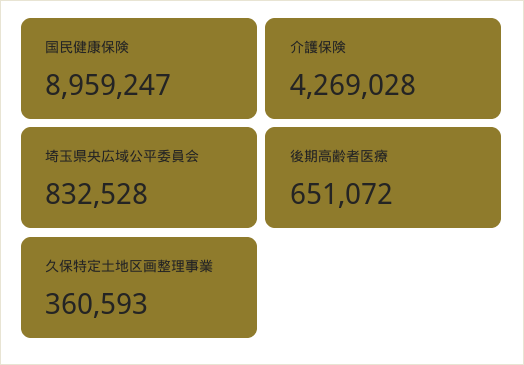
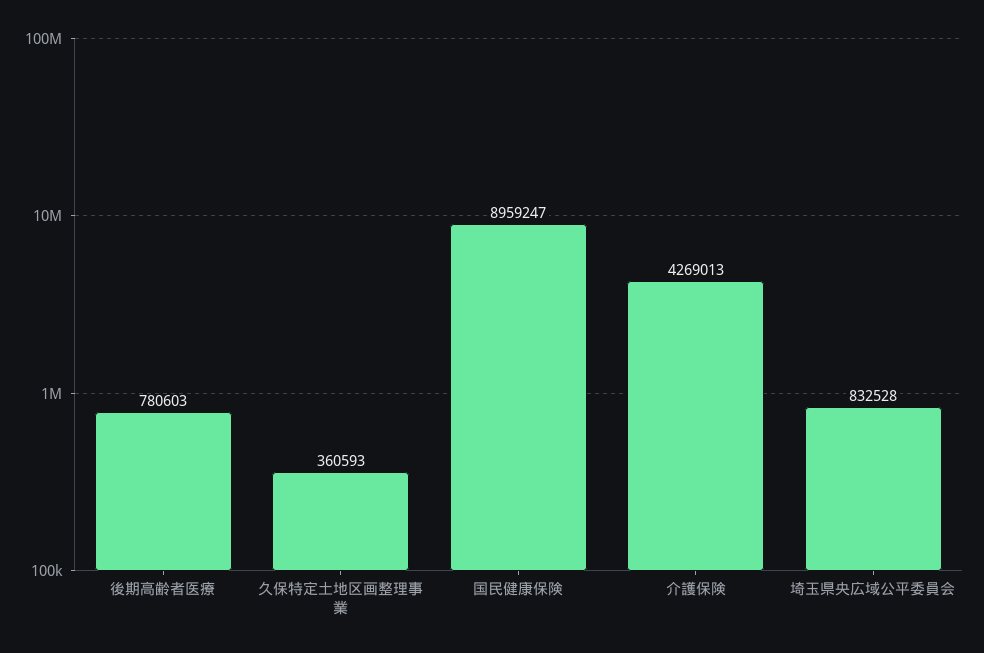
介護保険: 4269028 -> 4269013
後期高齢者医療: 651072 -> 780603

